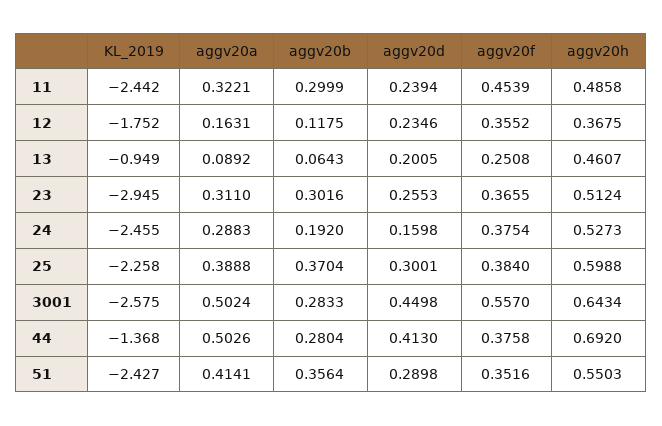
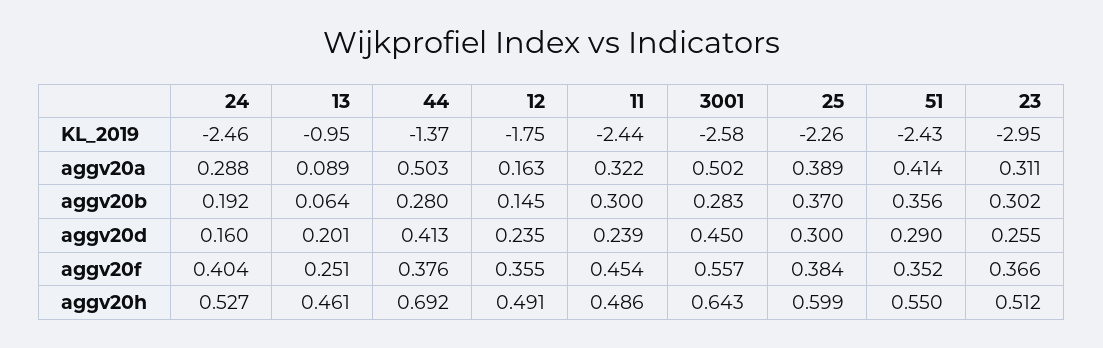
aggv20b, 12: 0.1175 -> 0.145
aggv20h, 12: 0.3675 -> 0.491
aggv20f, 24: 0.3754 -> 0.404

